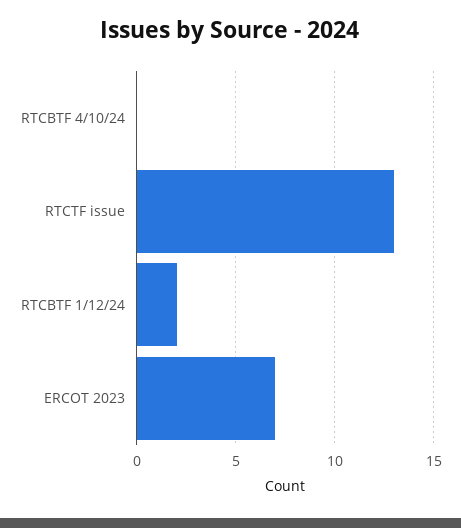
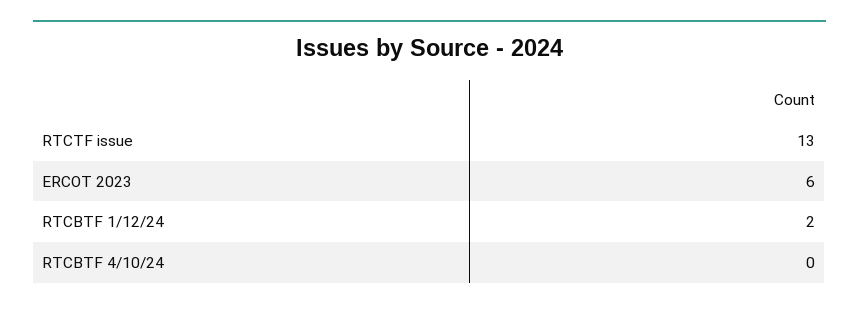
ERCOT 2023: 7 -> 6

